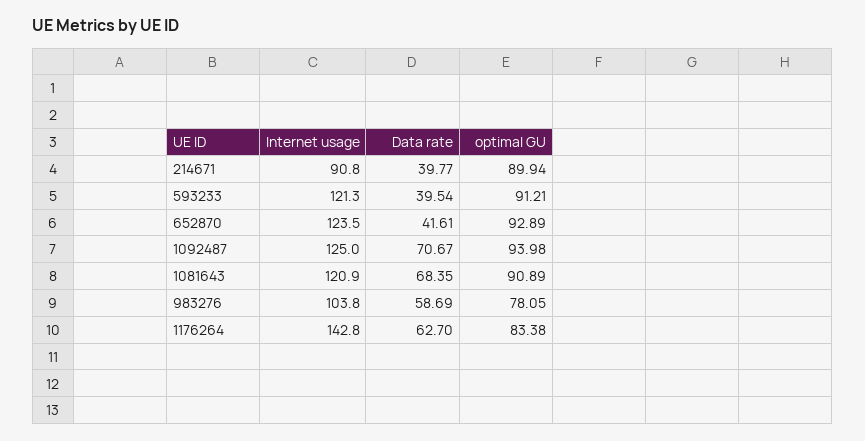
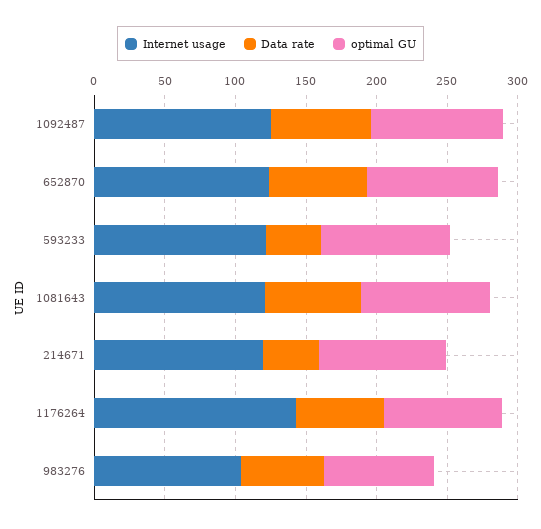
Internet usage, 214671: 90.8 -> 120
Data rate, 652870: 41.61 -> 70

